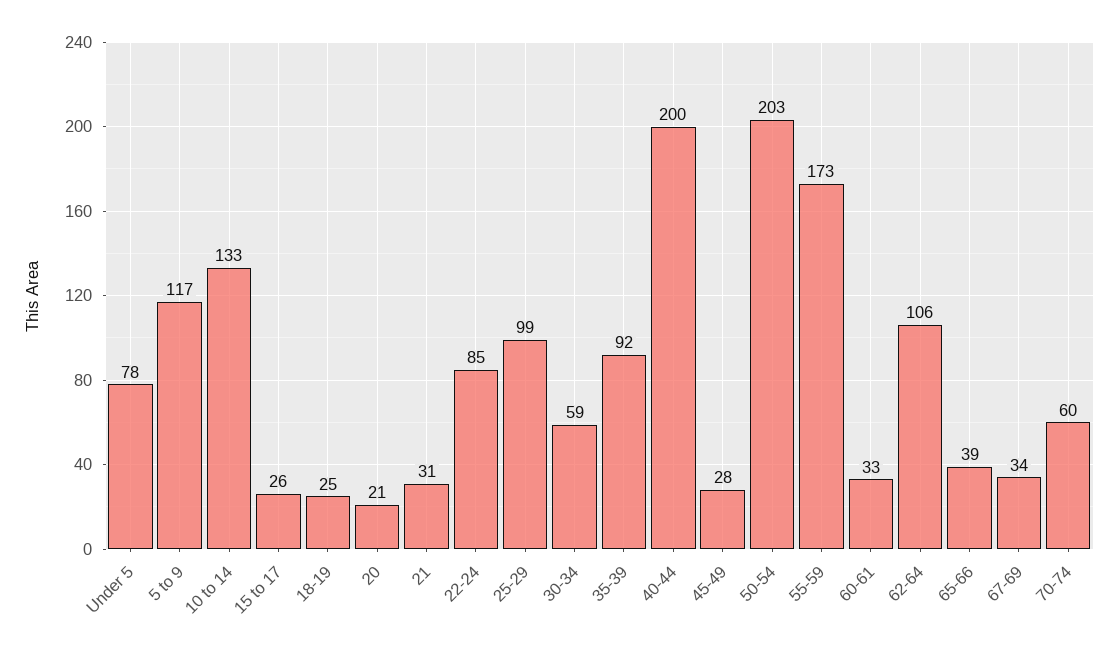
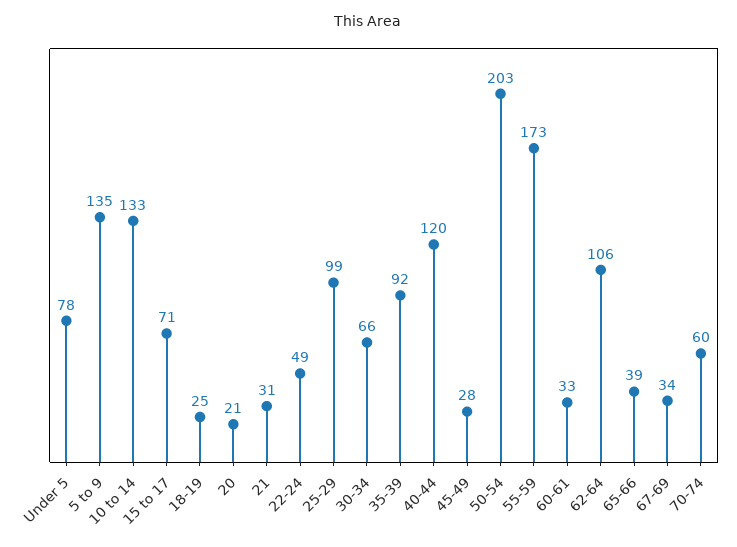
5 to 9: 117 -> 135
15 to 17: 26 -> 71
22-24: 85 -> 49
30-34: 59 -> 66
40-44: 200 -> 120

